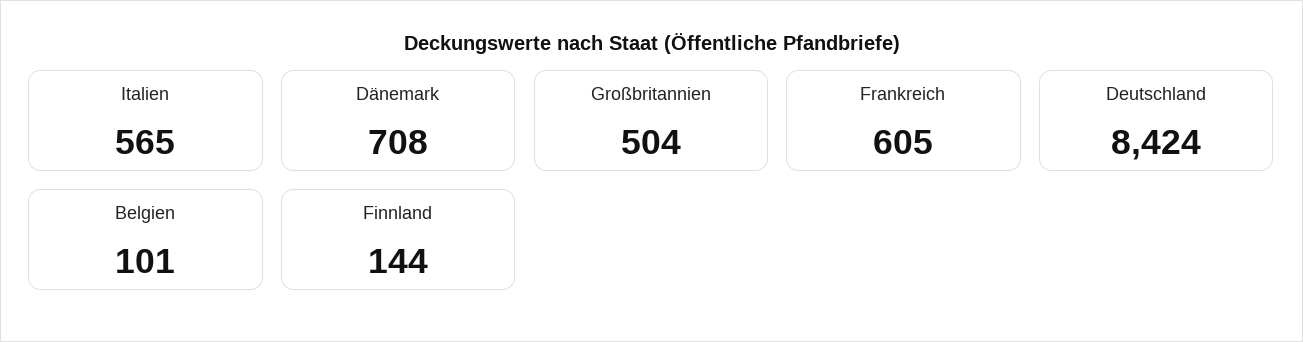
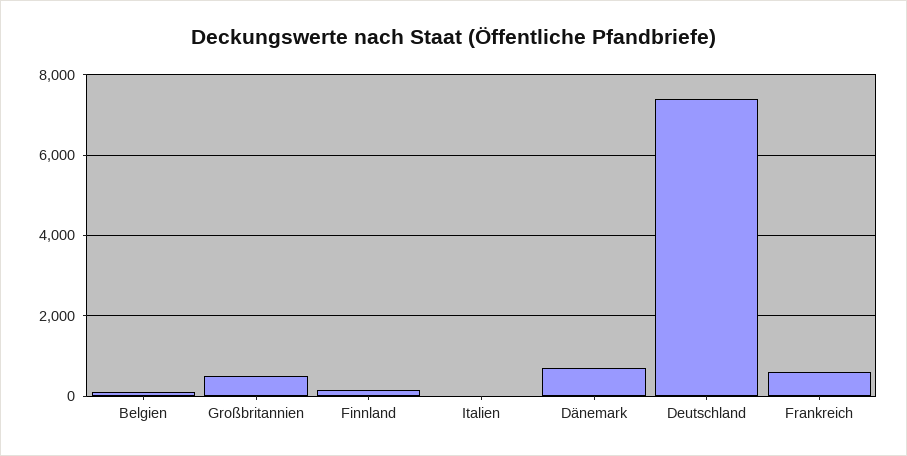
Italien: 565 -> 0
Deutschland: 8424 -> 7400

